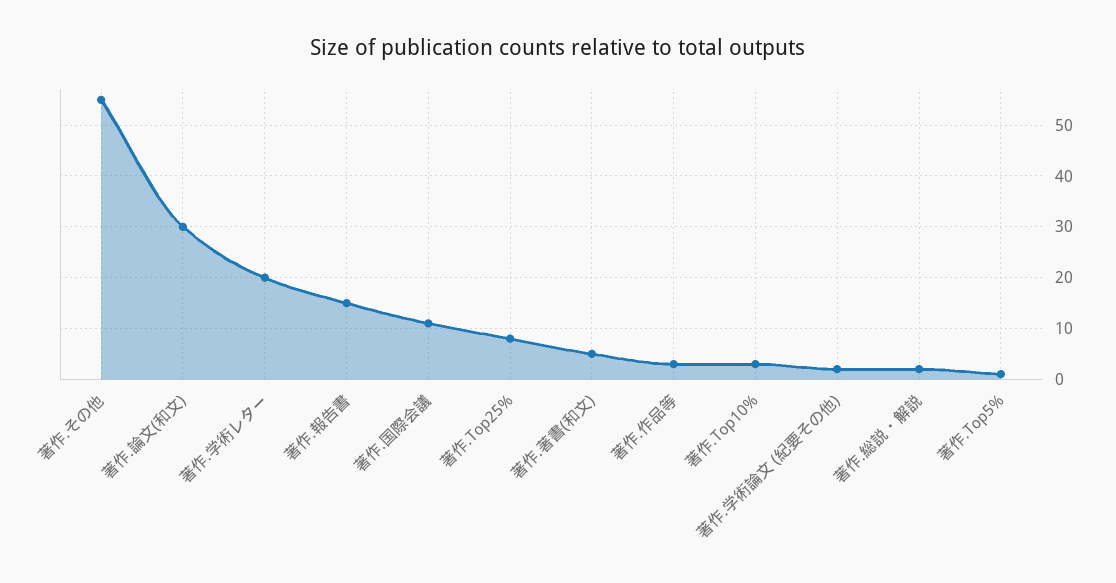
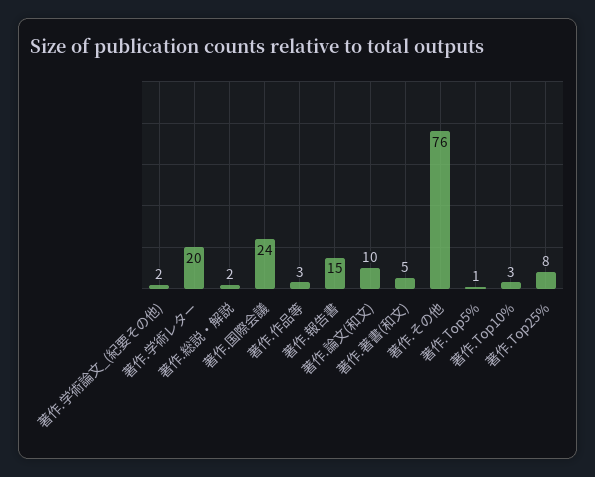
著作.その他: 55 -> 76
著作.論文(和文): 30 -> 10
著作.国際会議: 10 -> 24

